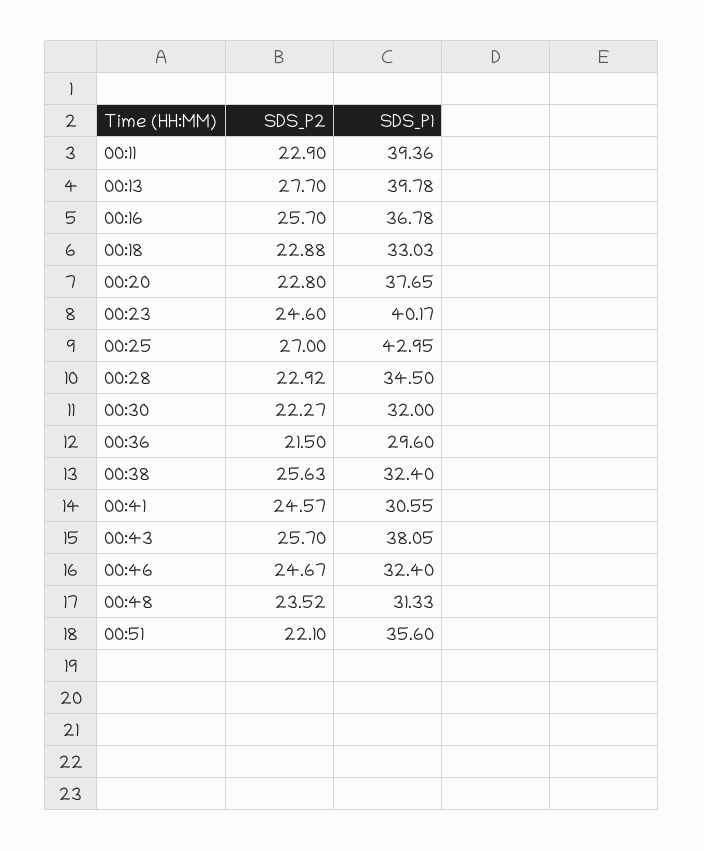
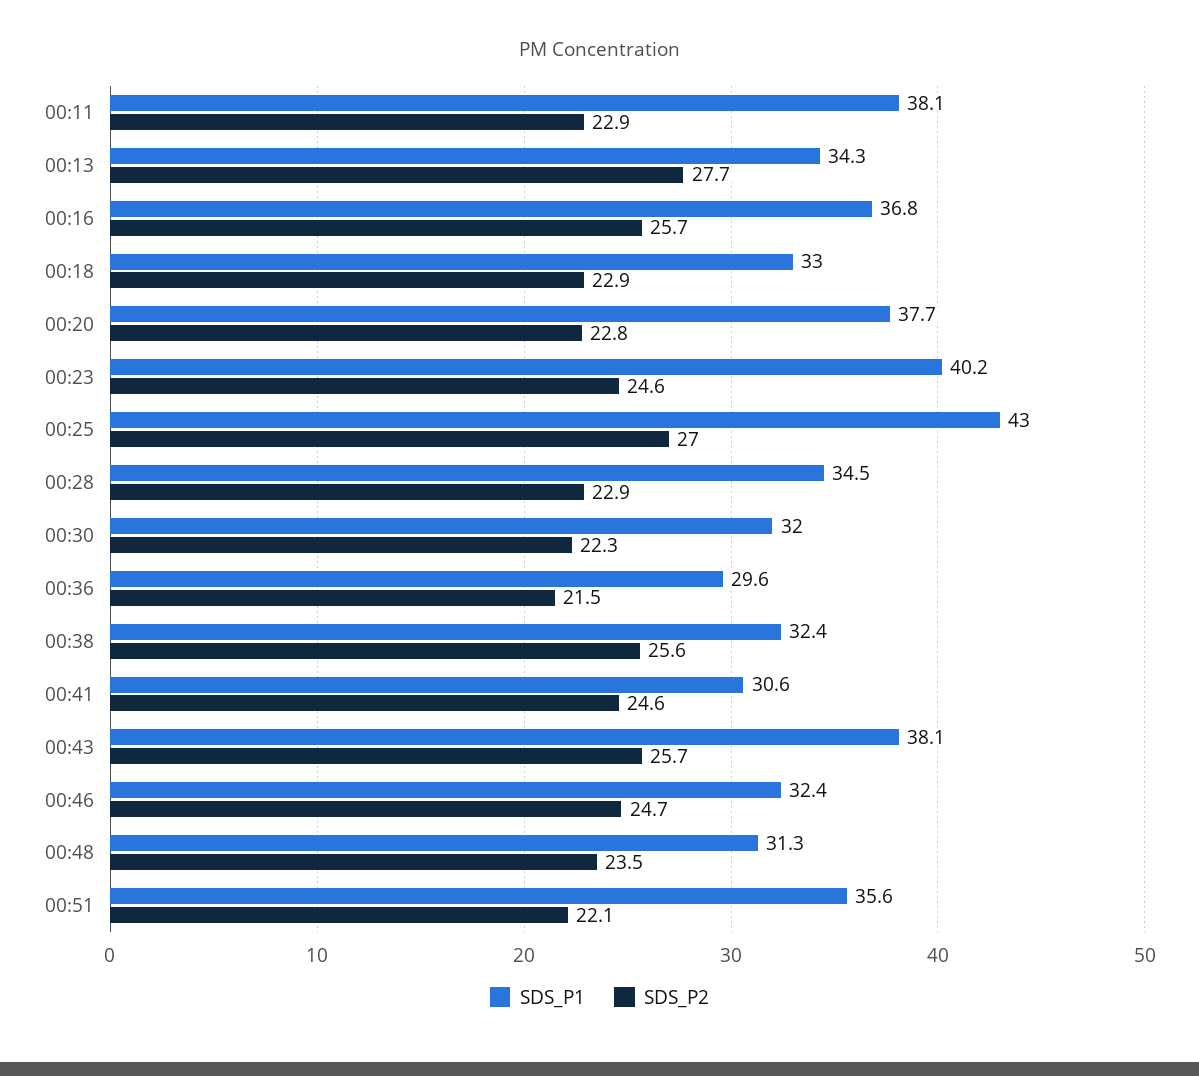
SDS_P1, 00:11: 39.36 -> 38.1
SDS_P1, 00:13: 39.78 -> 34.3

